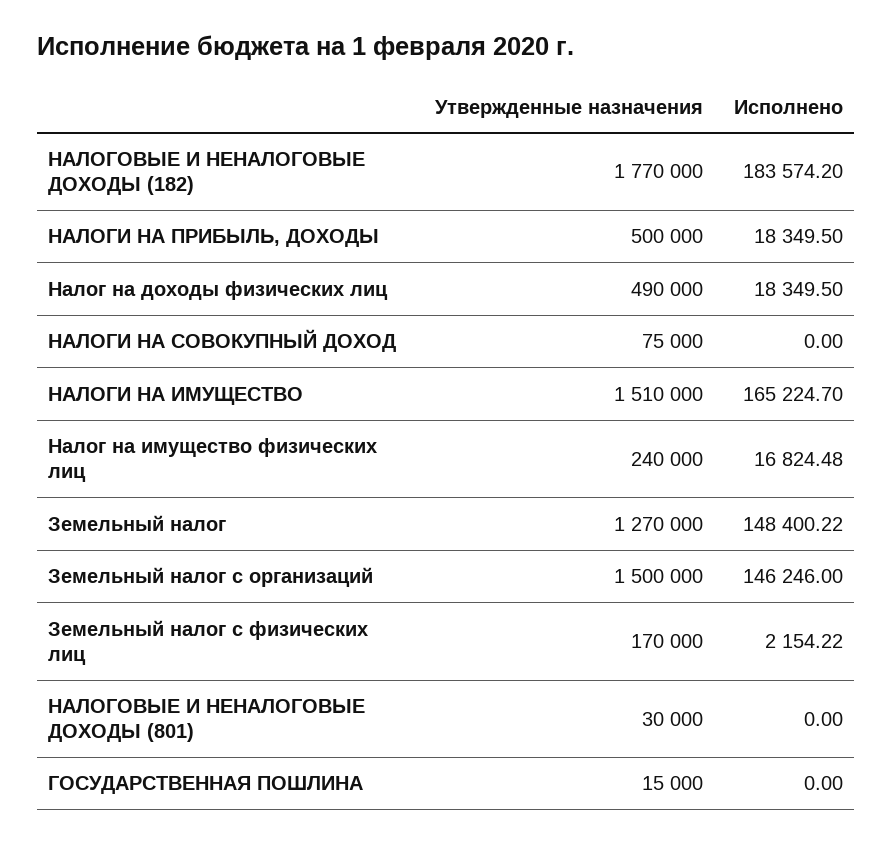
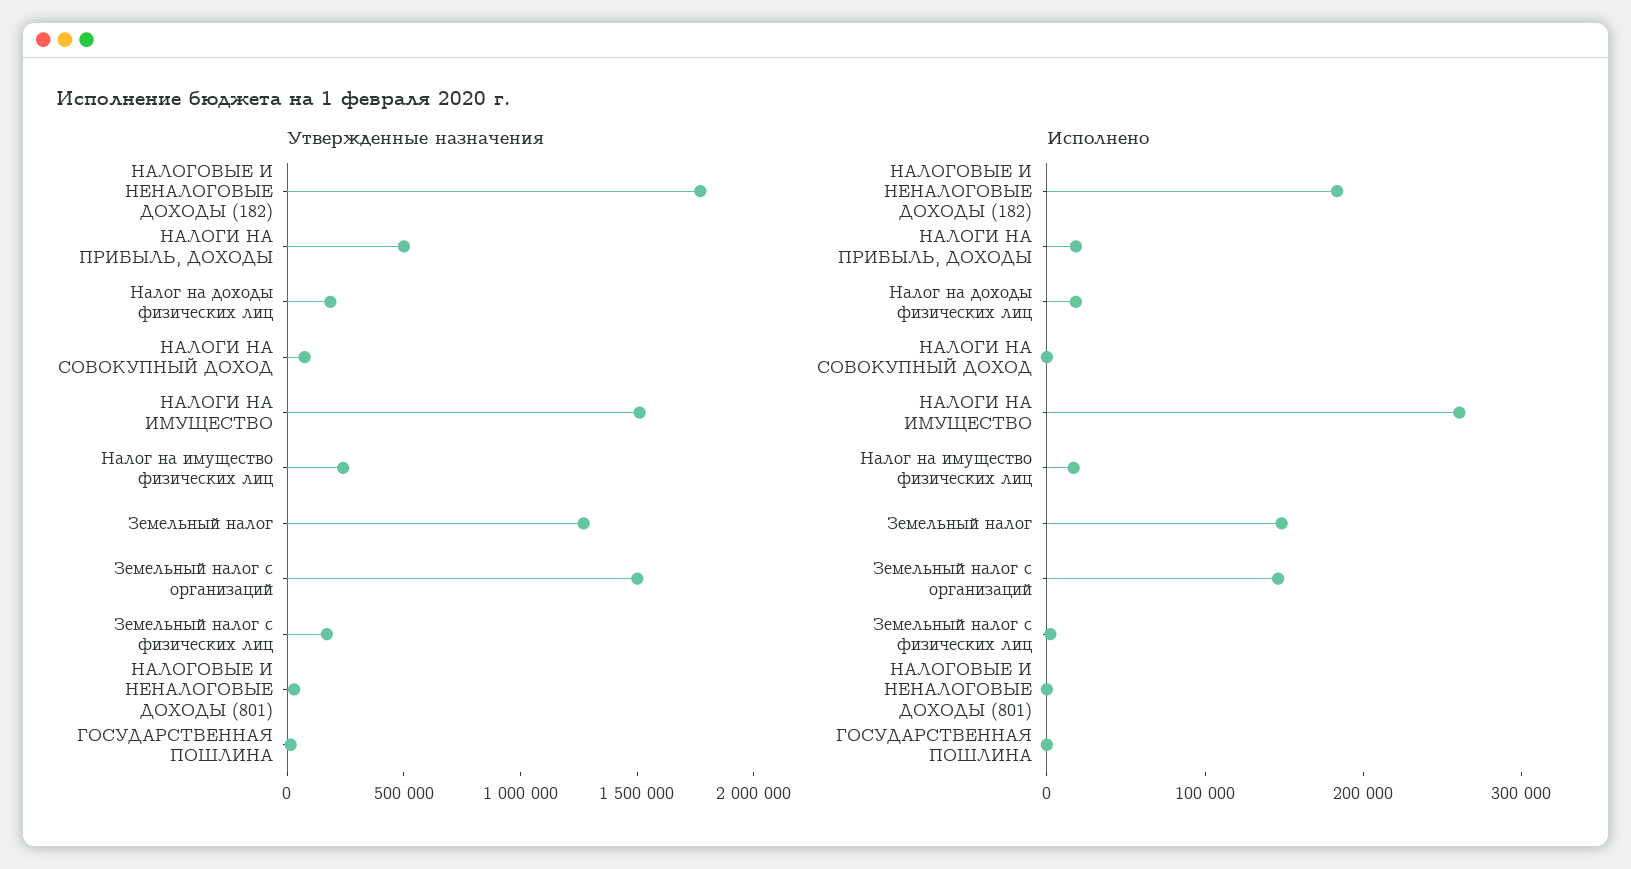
Утвержденные назначения, Налог на доходы физических лиц: 490000 -> 200000
Исполнено, НАЛОГИ НА ИМУЩЕСТВО: 165224.7 -> 260000

